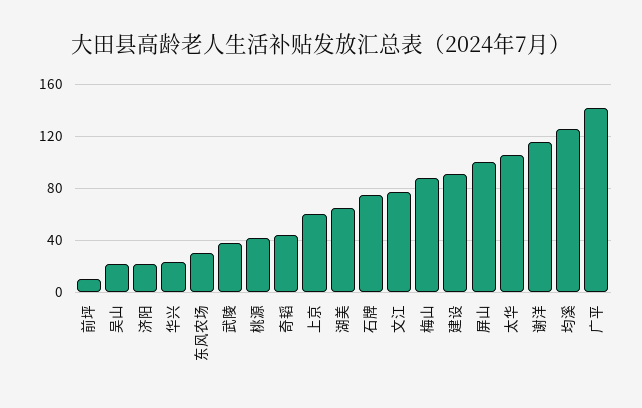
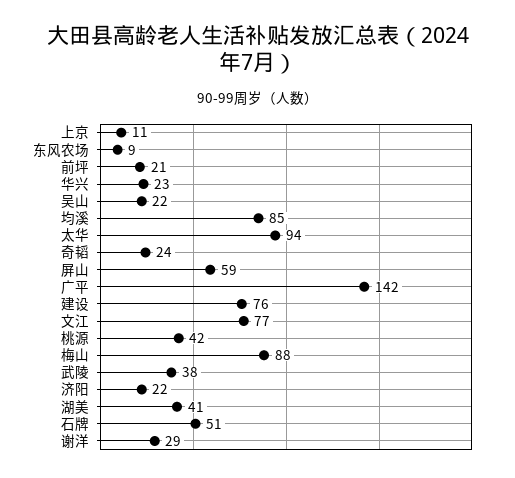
前坪: 10 -> 21
东风农场: 30 -> 9
奇韬: 45 -> 24
上京: 60 -> 11
湖美: 65 -> 41
石牌: 75 -> 51
建设: 90 -> 76
屏山: 100 -> 59
太华: 105 -> 94
谢洋: 115 -> 29
均溪: 125 -> 85

